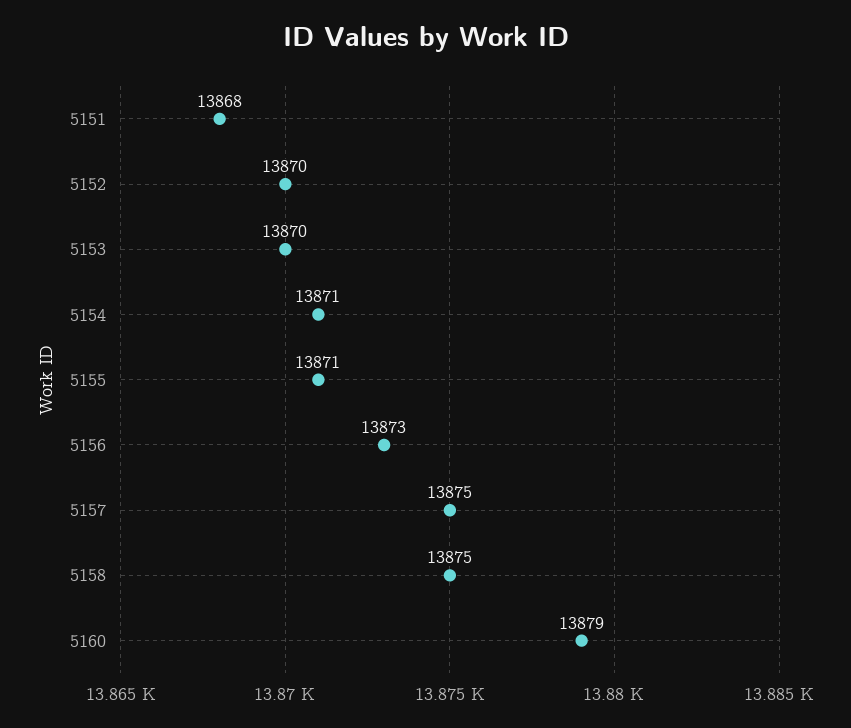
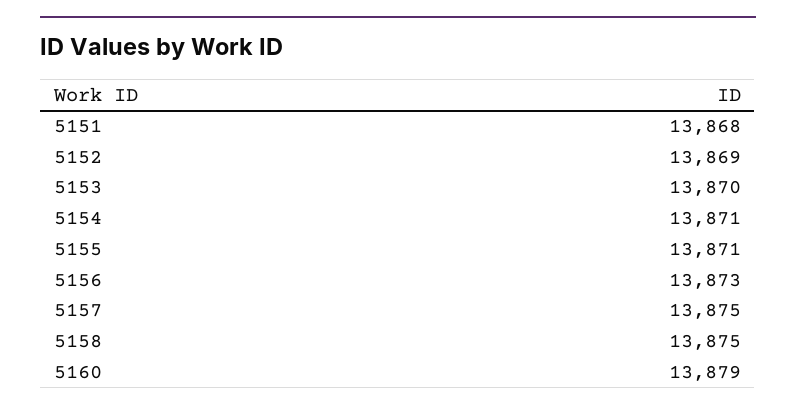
5152: 13870 -> 13869

